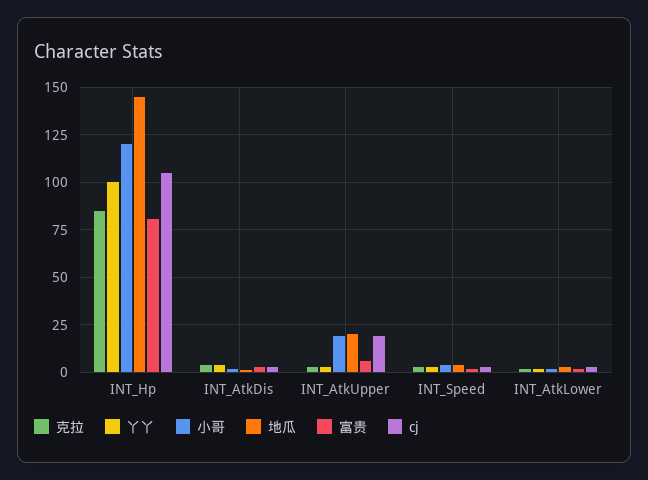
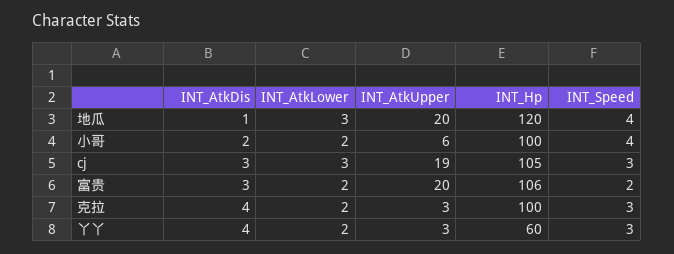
克拉, INT_Hp: 85 -> 100
丫丫, INT_Hp: 100 -> 60
小哥, INT_Hp: 120 -> 100
地瓜, INT_Hp: 145 -> 120
富贵, INT_Hp: 80 -> 106
小哥, INT_AtkUpper: 20 -> 6
富贵, INT_AtkUpper: 5 -> 20

